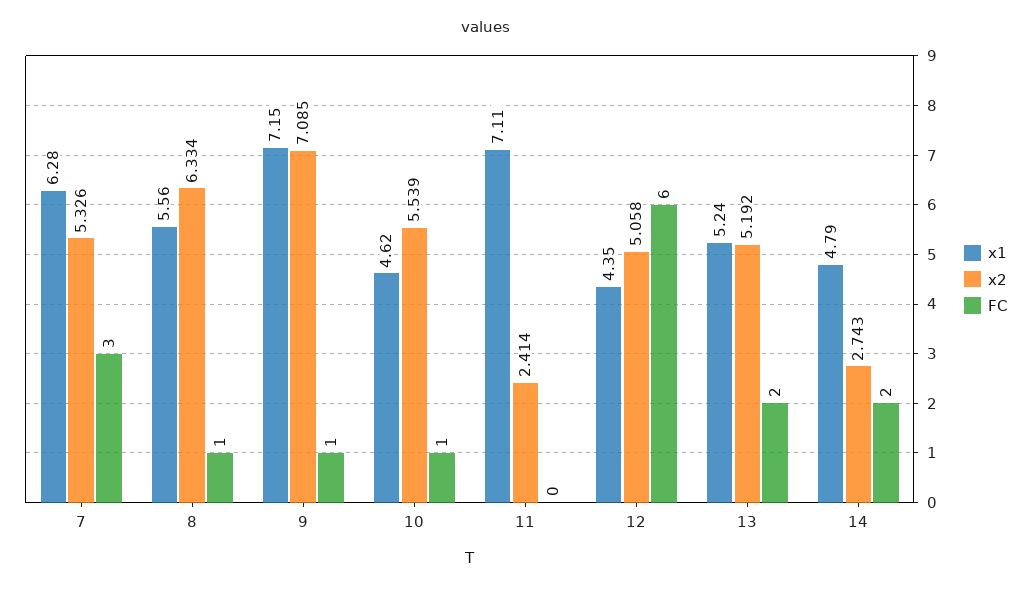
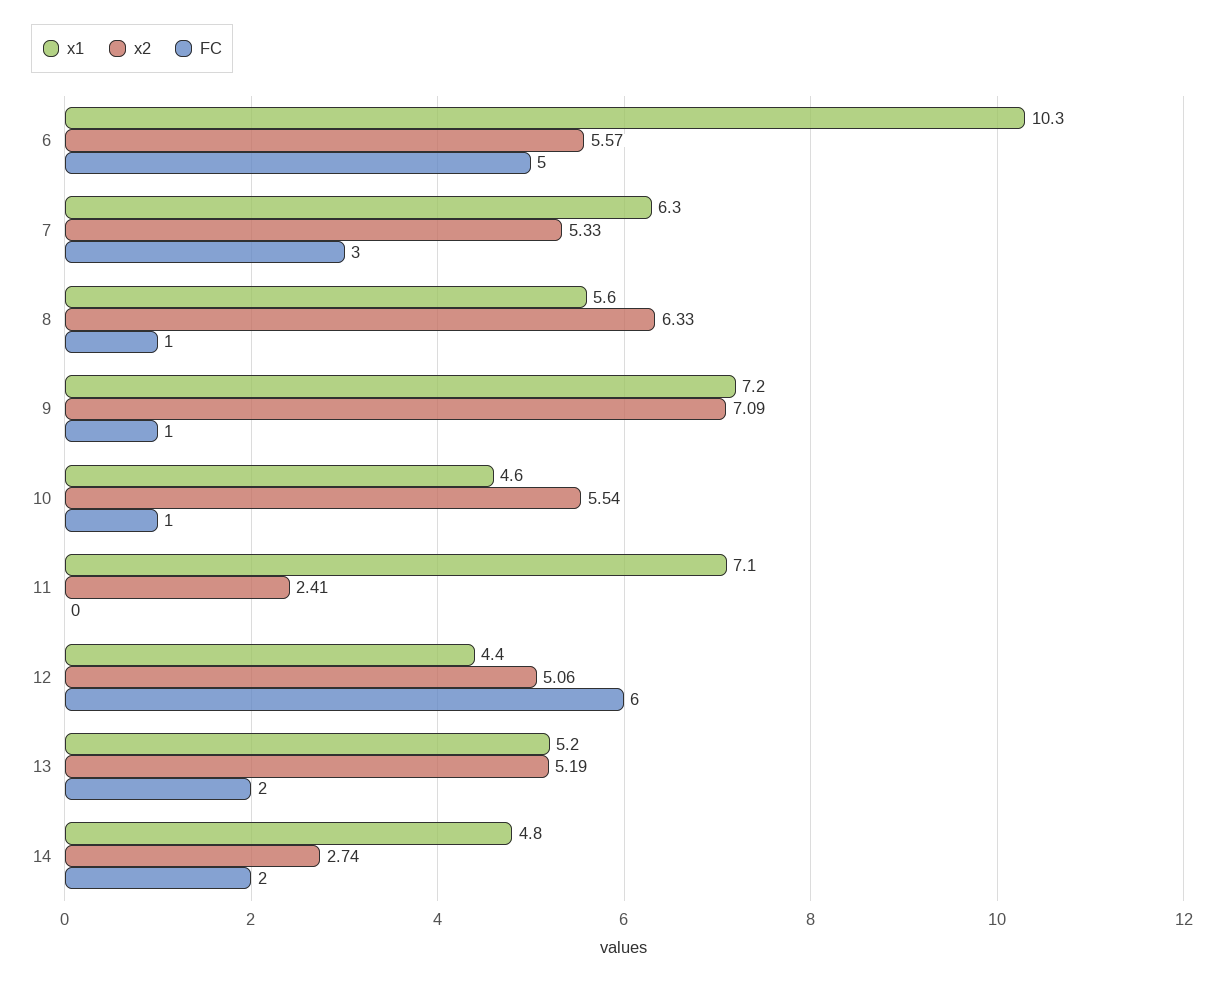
x1, 6: none -> 10.3
x2, 6: none -> 5.57
FC, 6: none -> 5

